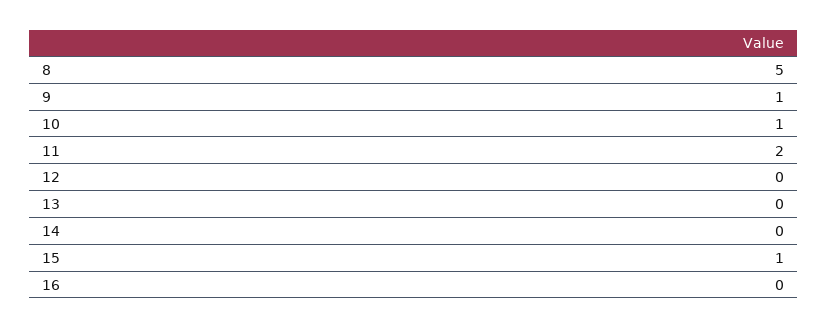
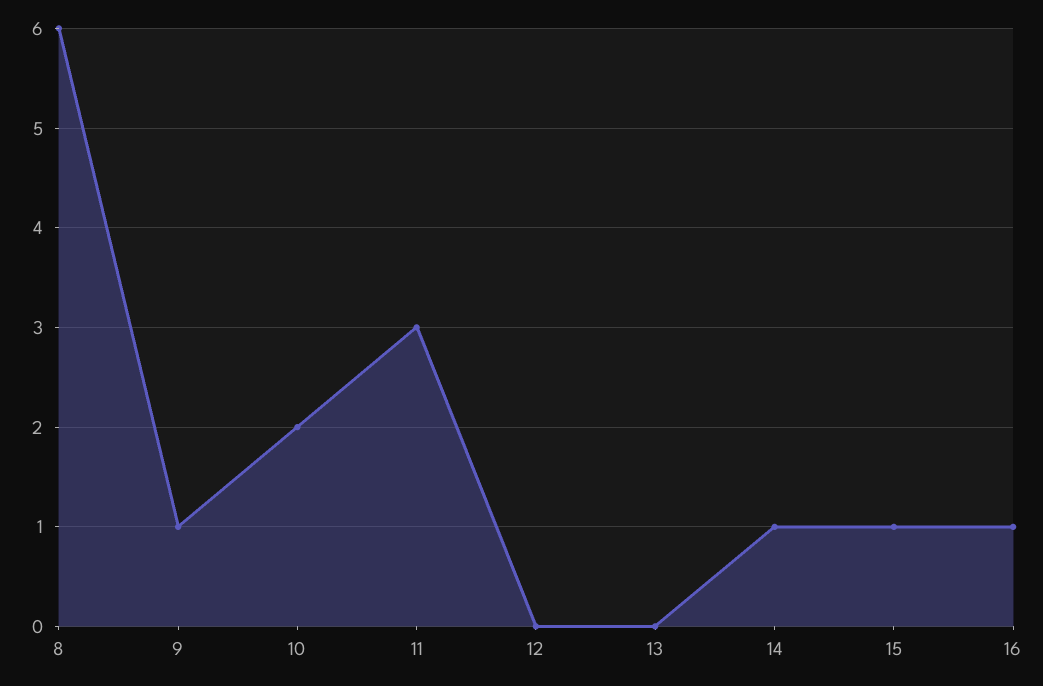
8: 5 -> 6
10: 1 -> 2
11: 2 -> 3
14: 0 -> 1
16: 0 -> 1

